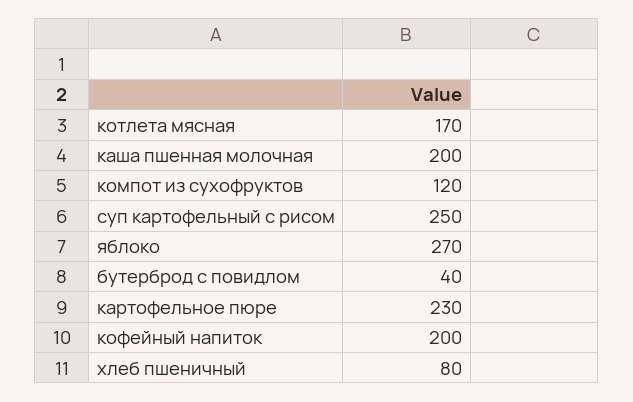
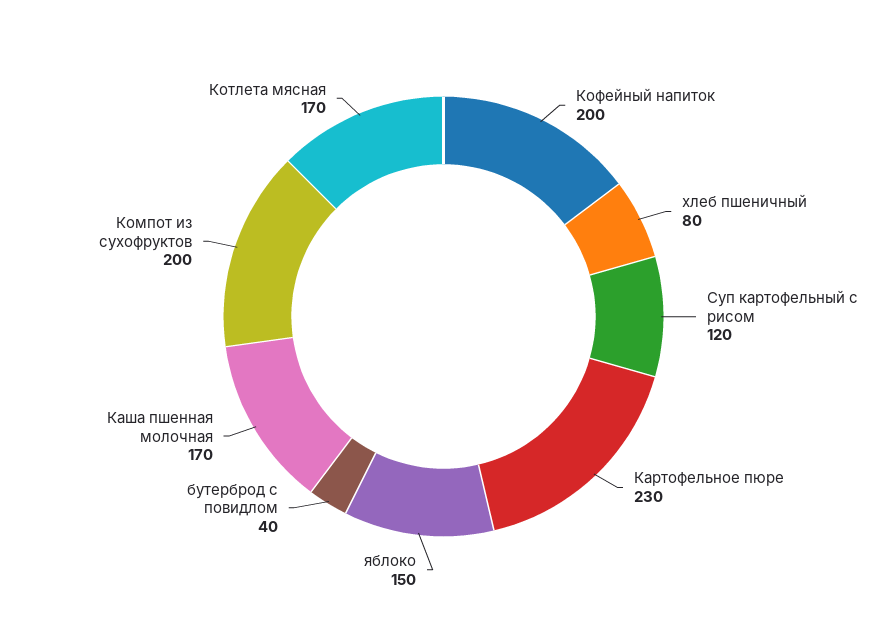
каша пшенная молочная: 200 -> 170
компот из сухофруктов: 120 -> 200
суп картофельный с рисом: 250 -> 120
яблоко: 270 -> 150

